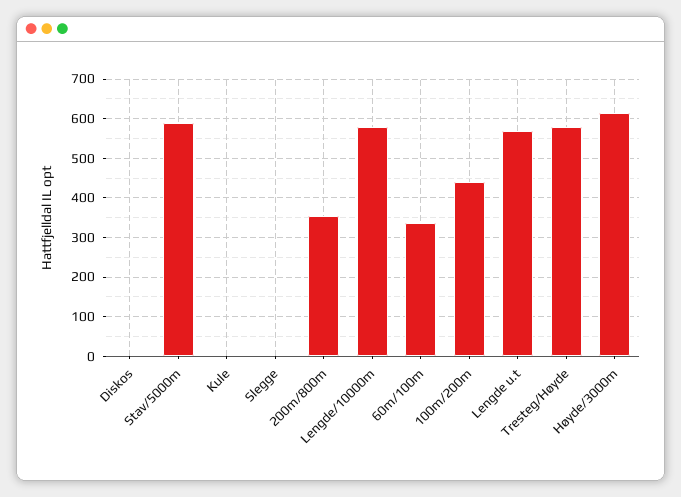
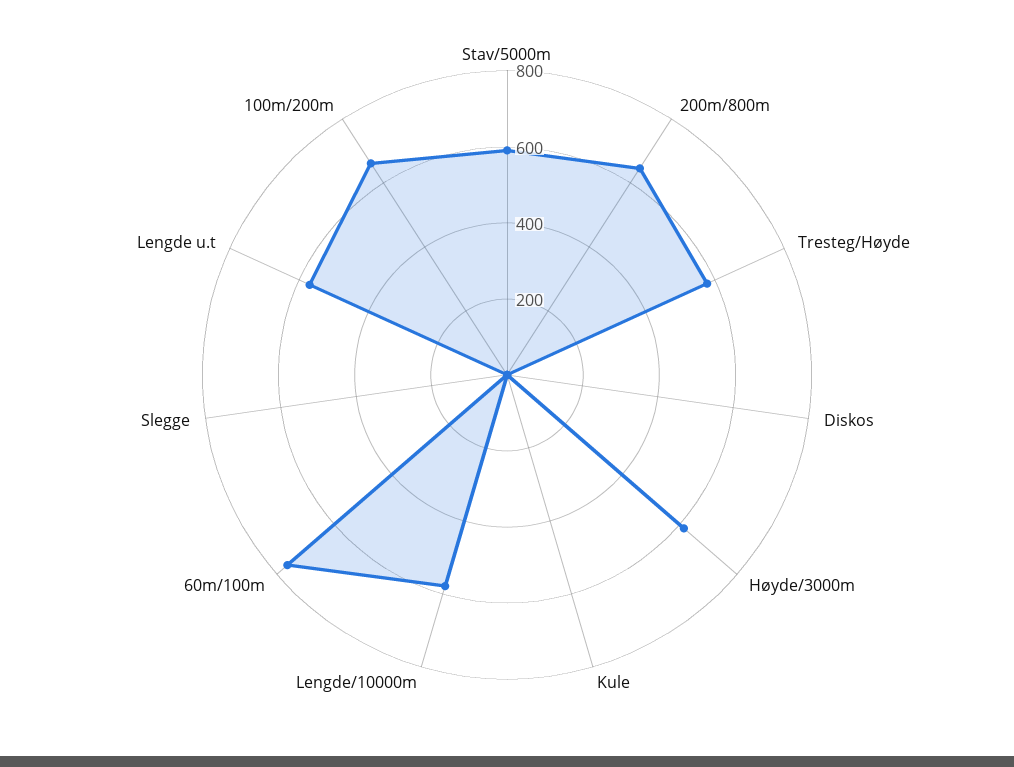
200m/800m: 360 -> 650
60m/100m: 340 -> 750
100m/200m: 440 -> 650

